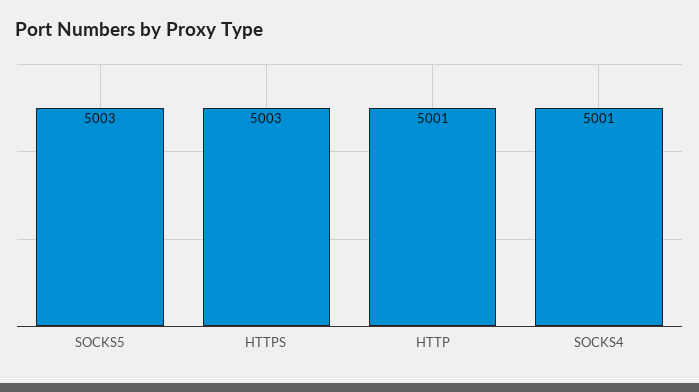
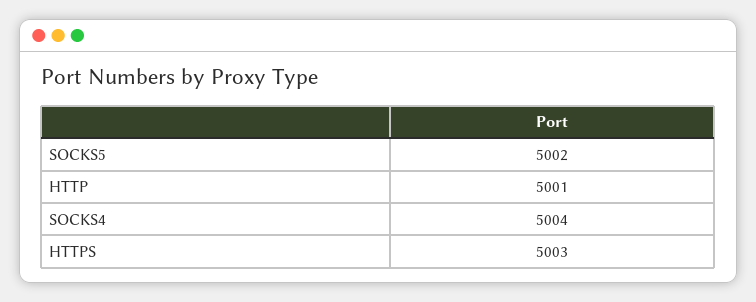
SOCKS5: 5003 -> 5002
SOCKS4: 5001 -> 5004

